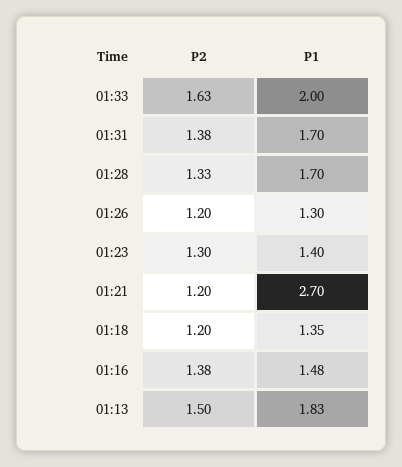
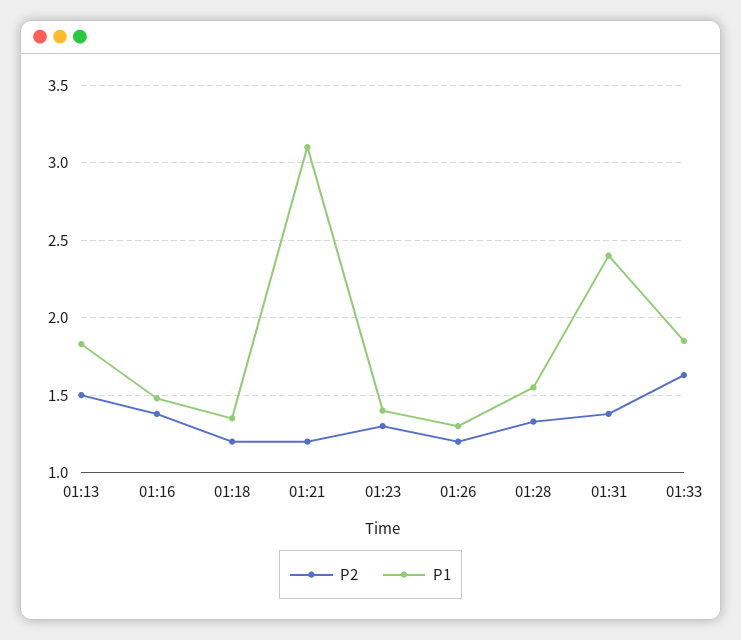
P1, 01:33: 2 -> 1.85
P1, 01:31: 1.7 -> 2.4
P1, 01:28: 1.7 -> 1.55
P1, 01:21: 2.7 -> 3.1

